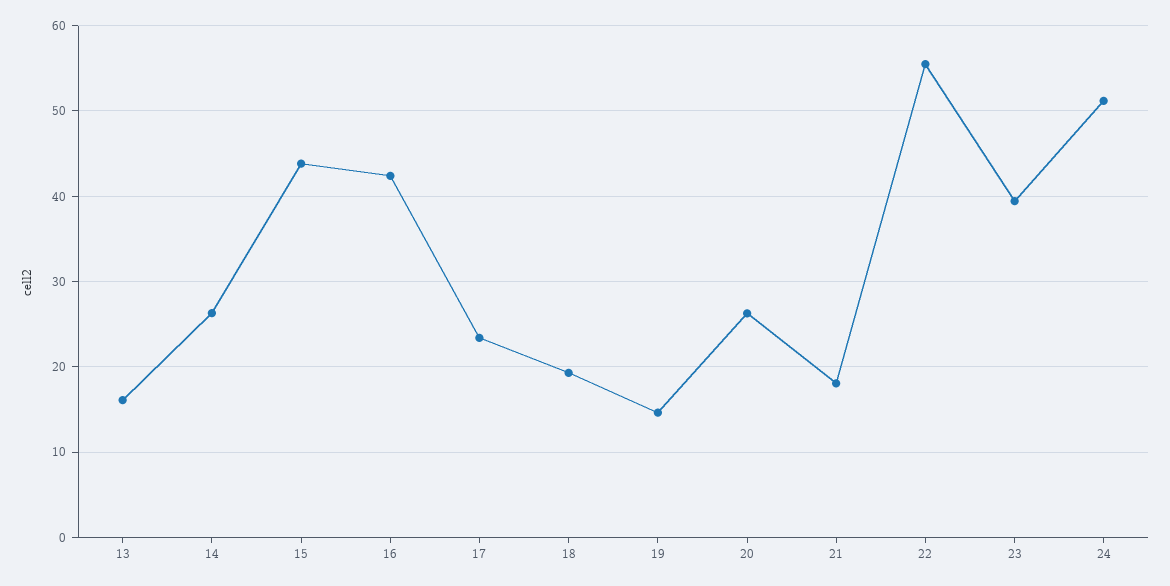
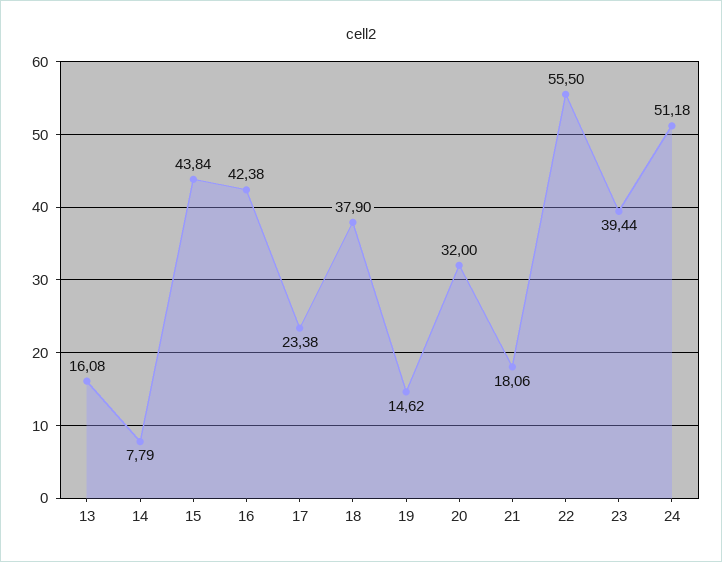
14: 26 -> 7.79
18: 19 -> 37.9
20: 26 -> 32

